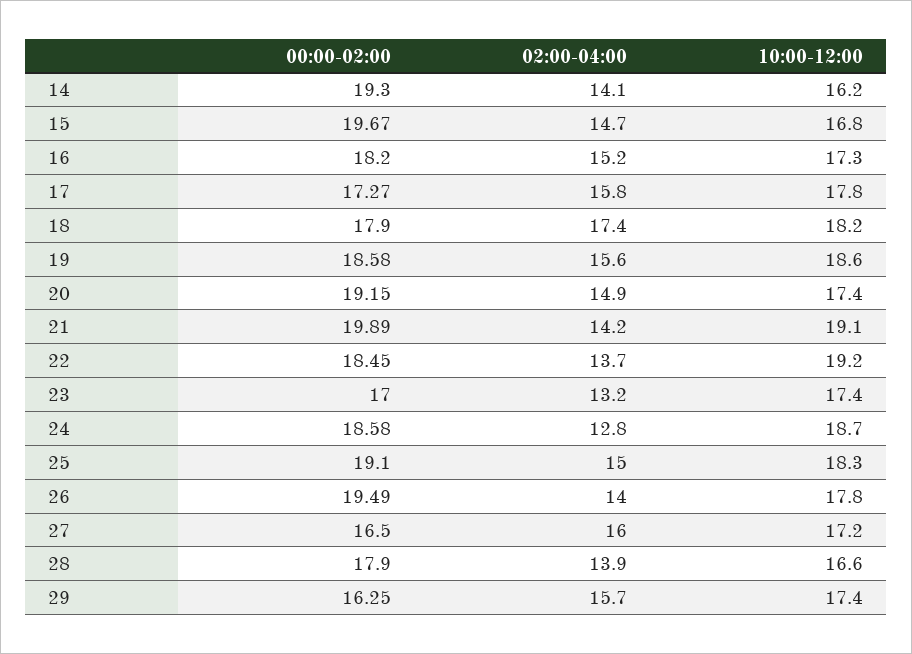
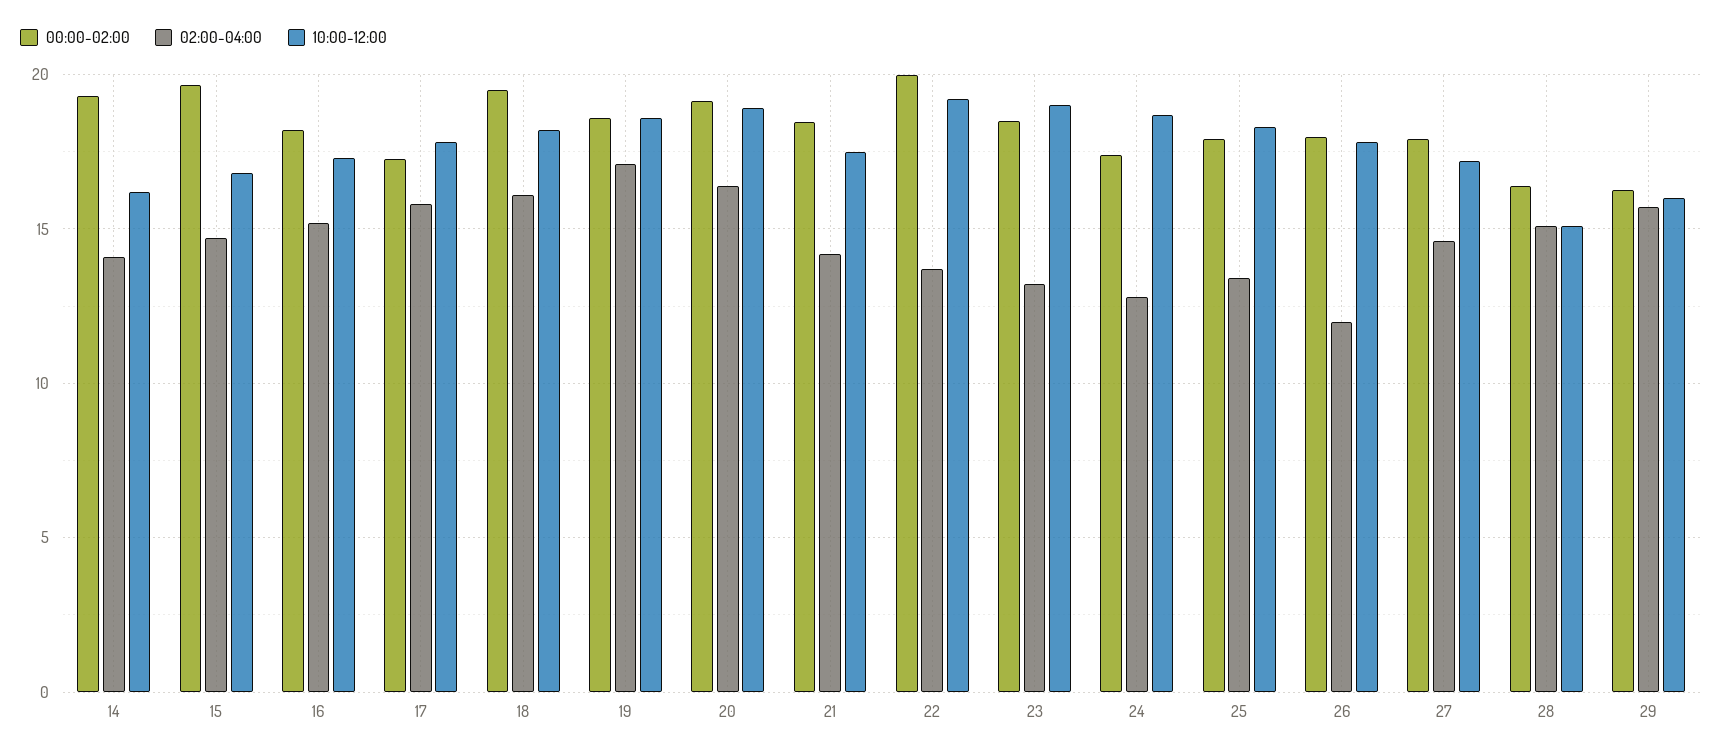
00:00-02:00, 18: 17.9 -> 19.5
02:00-04:00, 18: 17.4 -> 16
02:00-04:00, 19: 15.6 -> 17
02:00-04:00, 20: 14.9 -> 16.5
10:00-12:00, 20: 17.4 -> 19
00:00-02:00, 21: 19.89 -> 18.5
10:00-12:00, 21: 19.1 -> 17.5
00:00-02:00, 22: 18.45 -> 20
00:00-02:00, 23: 17 -> 18.5
10:00-12:00, 23: 17.4 -> 19
00:00-02:00, 24: 18.58 -> 17.5
00:00-02:00, 25: 19.1 -> 18
02:00-04:00, 25: 15 -> 13.5
00:00-02:00, 26: 19.49 -> 18
02:00-04:00, 26: 14 -> 12
00:00-02:00, 27: 16.5 -> 18
02:00-04:00, 27: 16 -> 14.5
00:00-02:00, 28: 17.9 -> 16.5
02:00-04:00, 28: 13.9 -> 15
10:00-12:00, 28: 16.6 -> 15
10:00-12:00, 29: 17.4 -> 16

